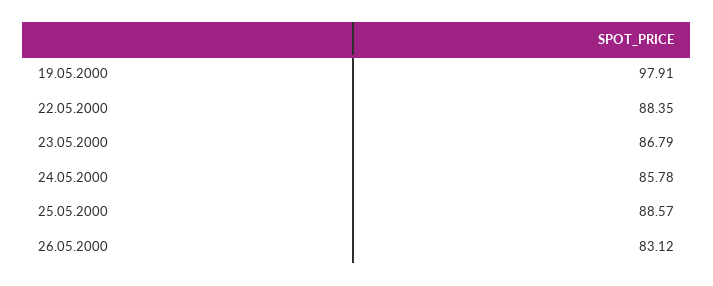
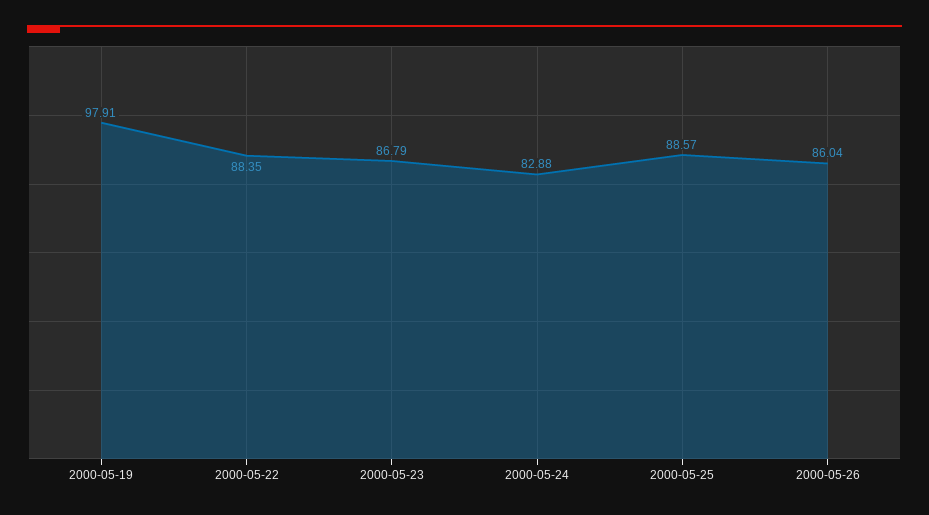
24.05.2000: 85.78 -> 82.88
26.05.2000: 83.12 -> 86.04

